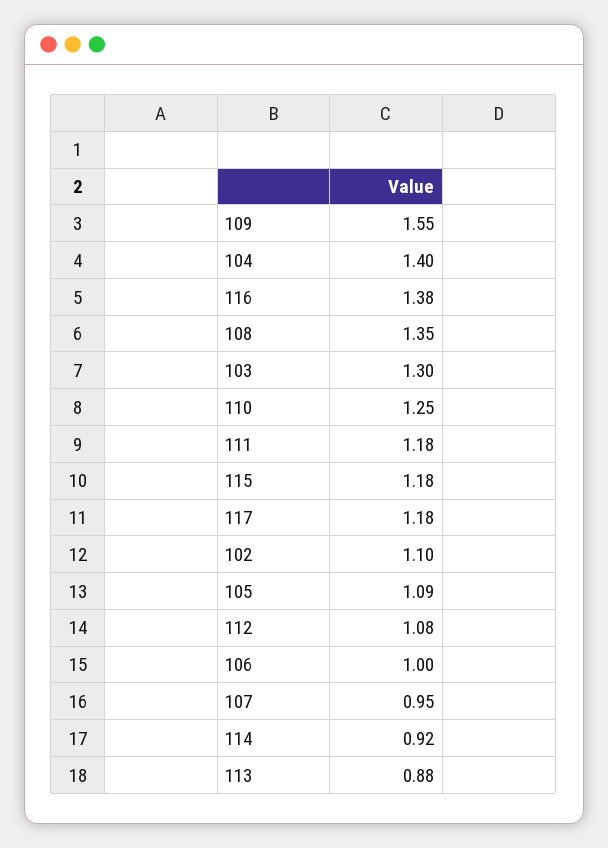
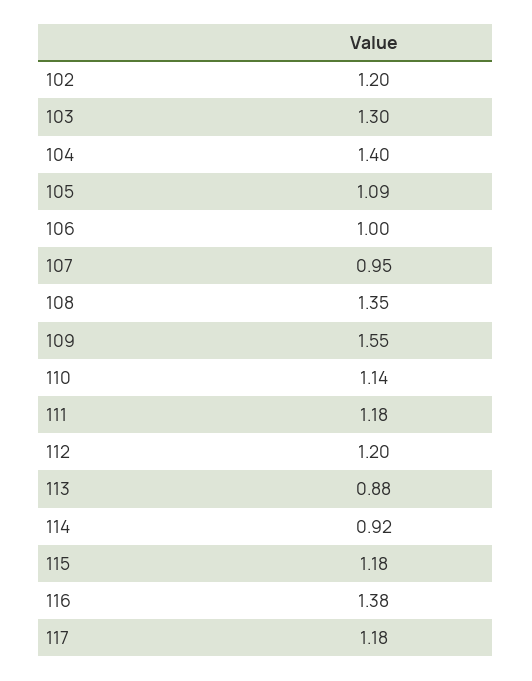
110: 1.25 -> 1.14
102: 1.1 -> 1.2
112: 1.08 -> 1.2

